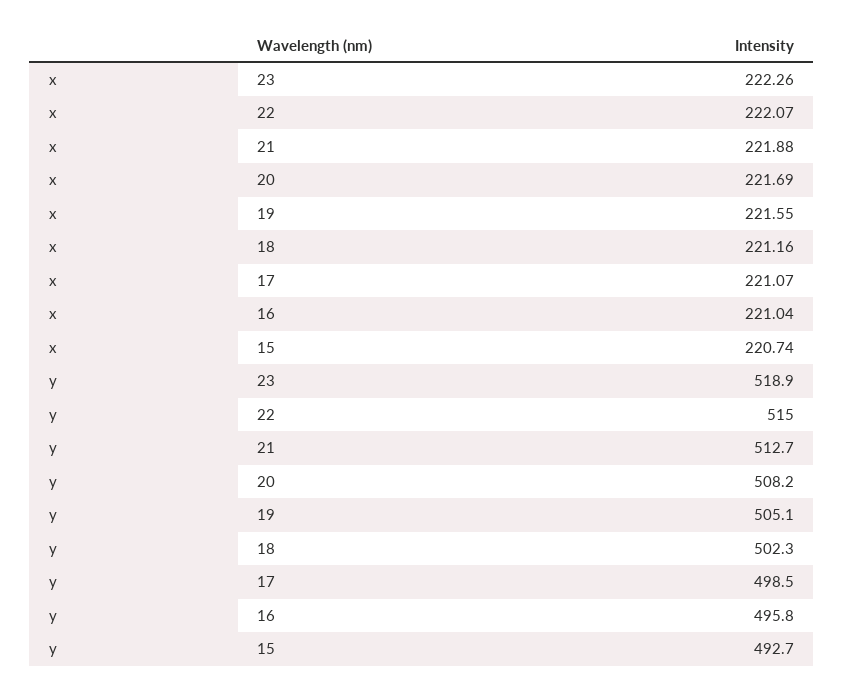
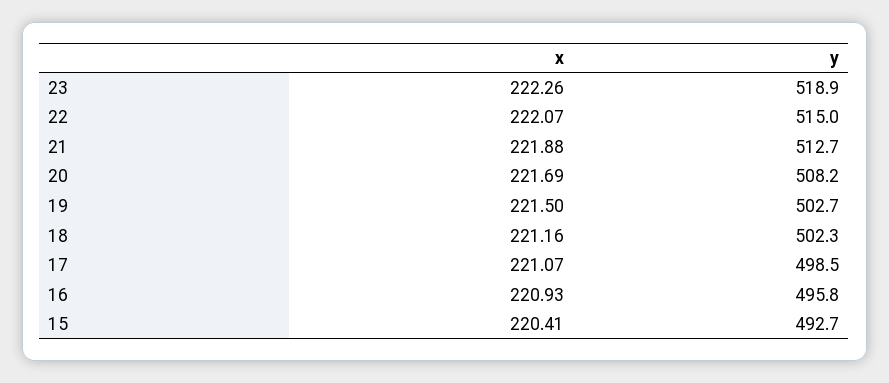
x, 19: 221.55 -> 221.5
x, 16: 221.04 -> 220.93
x, 15: 220.74 -> 220.41
y, 19: 505.1 -> 502.7

